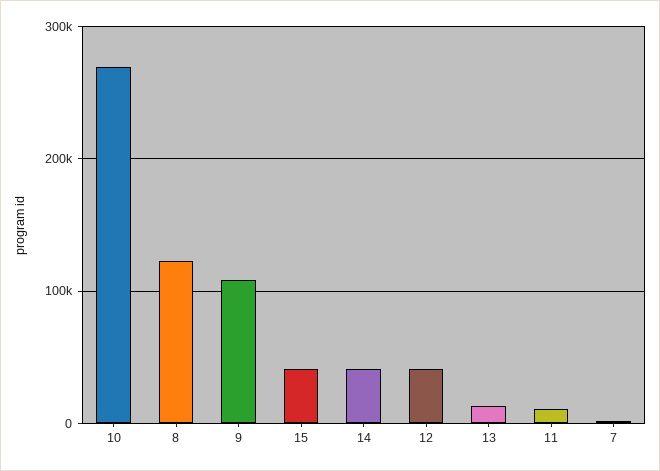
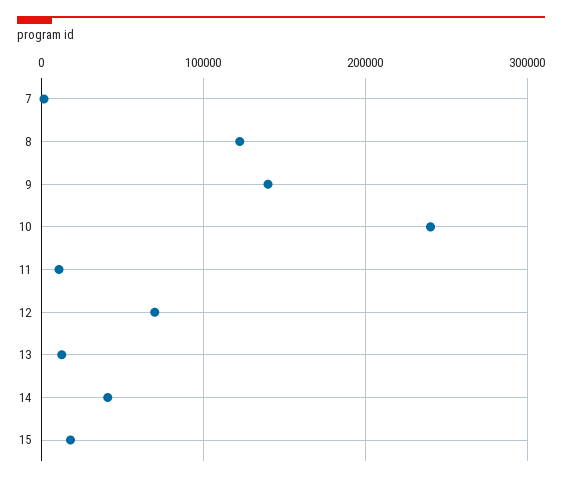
10: 270000 -> 240000
9: 110000 -> 140000
15: 40000 -> 20000
12: 40000 -> 70000

